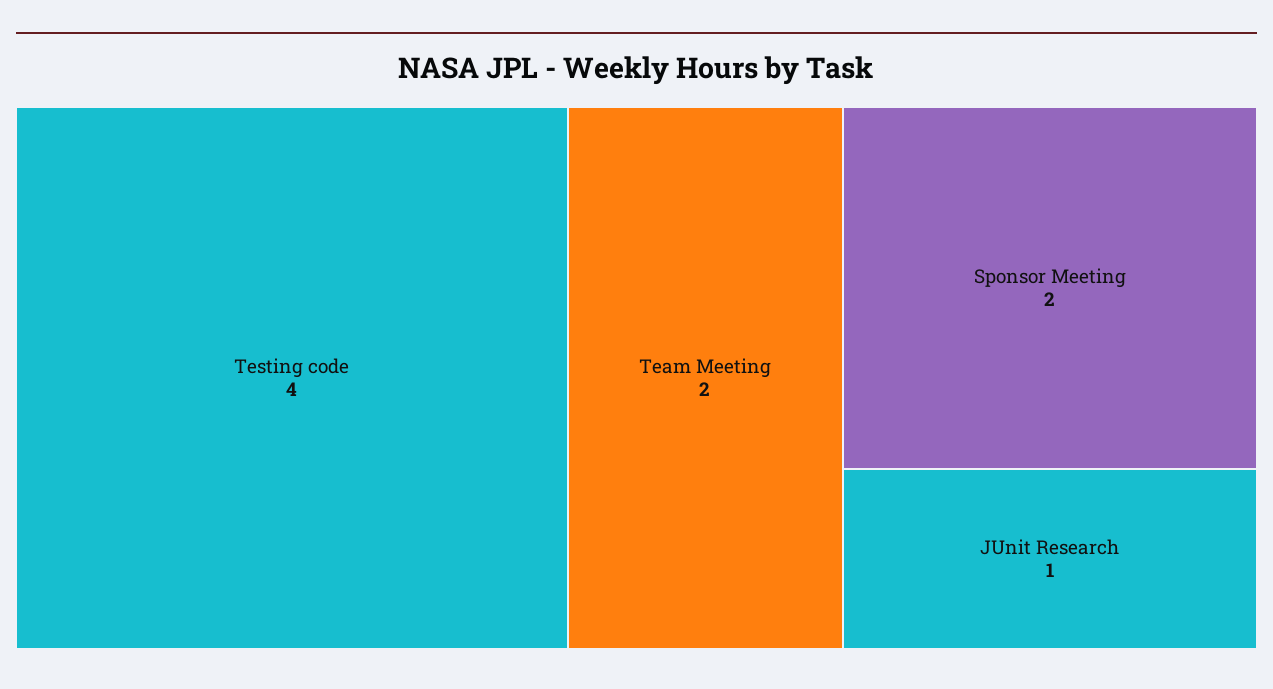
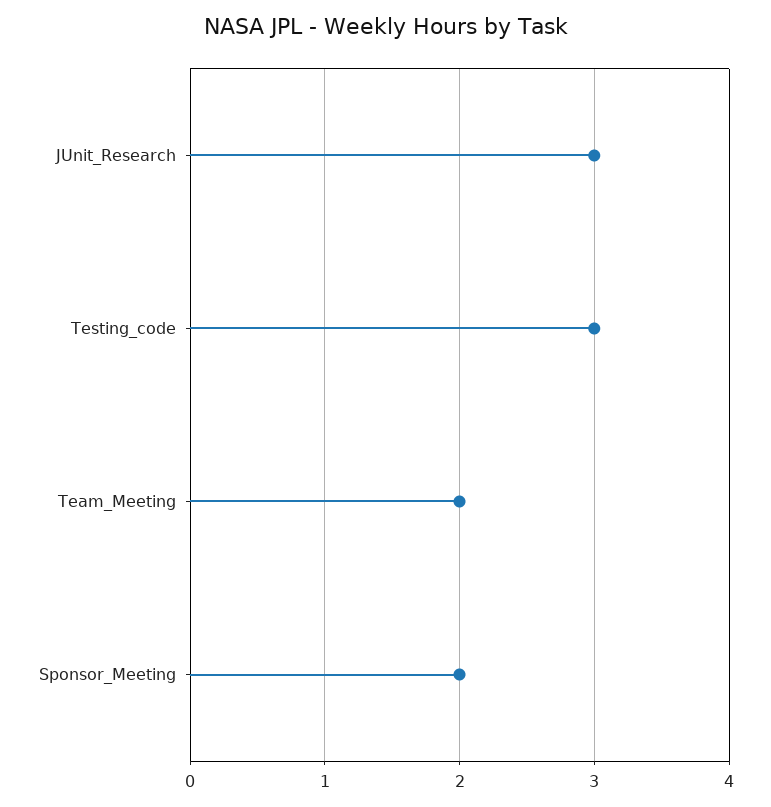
Testing code: 4 -> 3
JUnit Research: 1 -> 3

